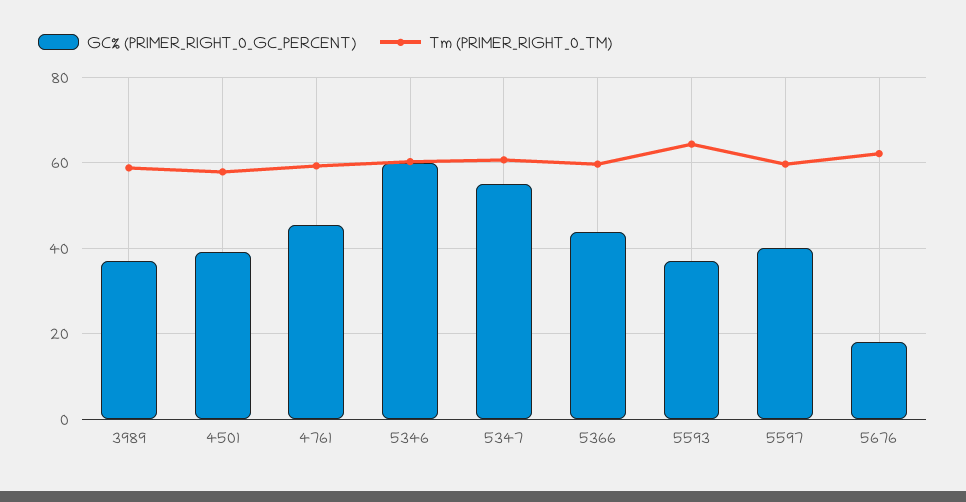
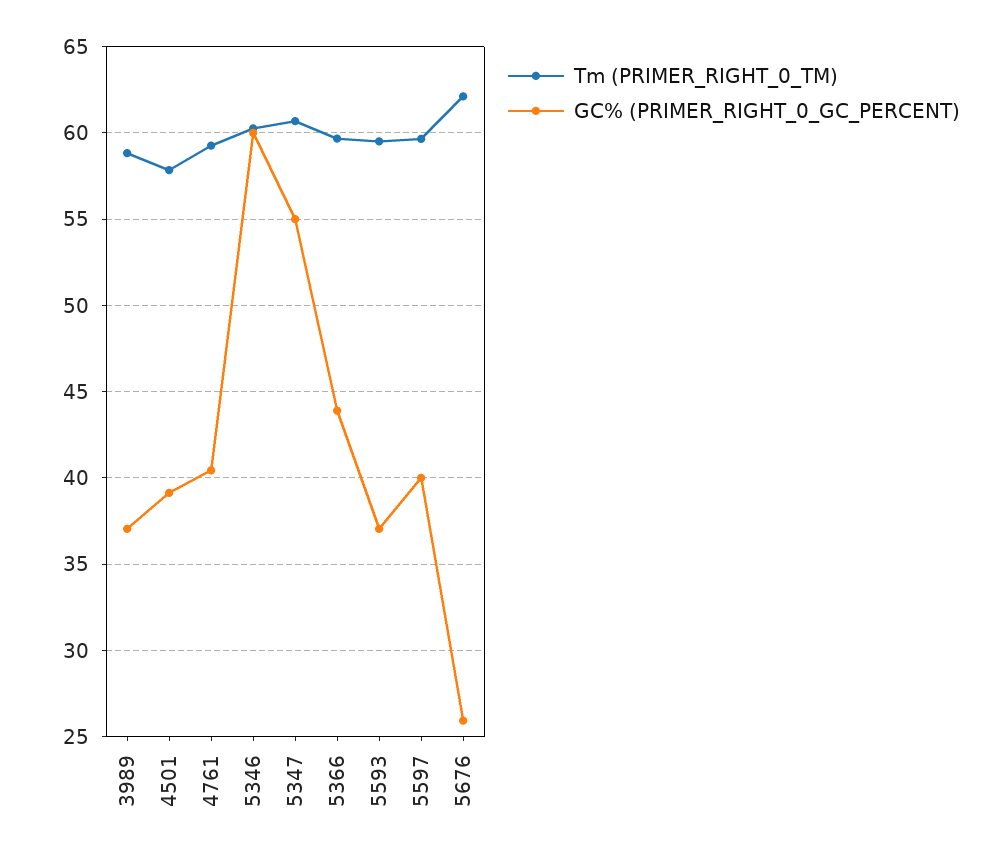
GC% (PRIMER_RIGHT_0_GC_PERCENT), 4761: 46 -> 40.5
Tm (PRIMER_RIGHT_0_TM), 5593: 64 -> 59.5
GC% (PRIMER_RIGHT_0_GC_PERCENT), 5676: 18 -> 26

